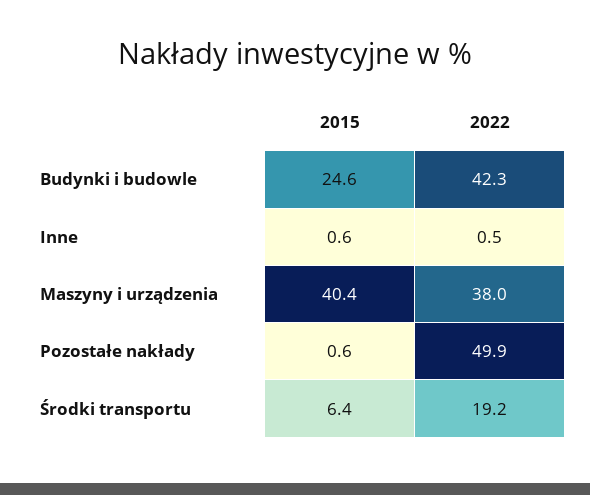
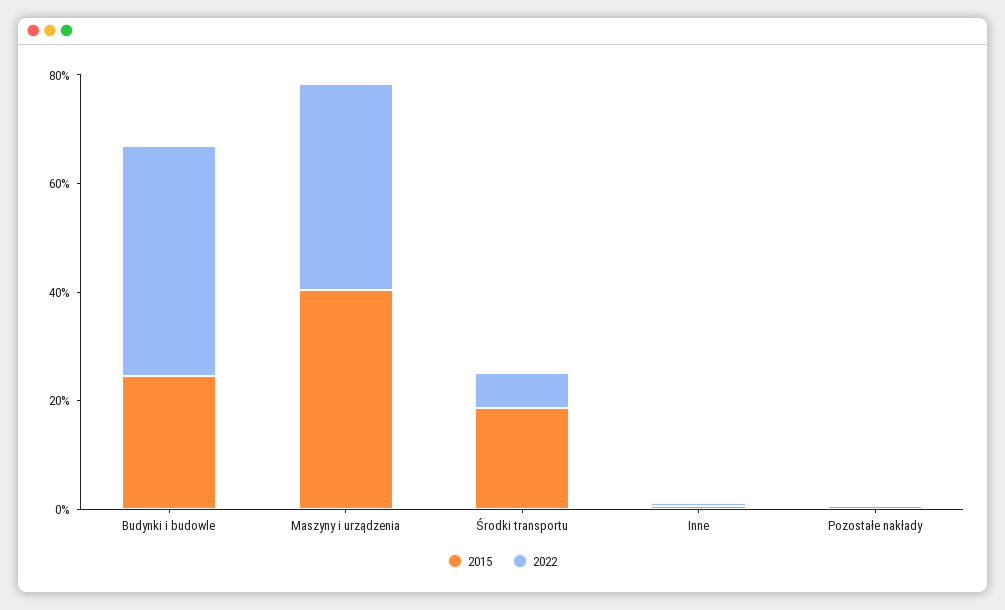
2022, Pozostałe nakłady: 49.9 -> 0
2015, Środki transportu: 6.4 -> 20
2022, Środki transportu: 19.2 -> 5

